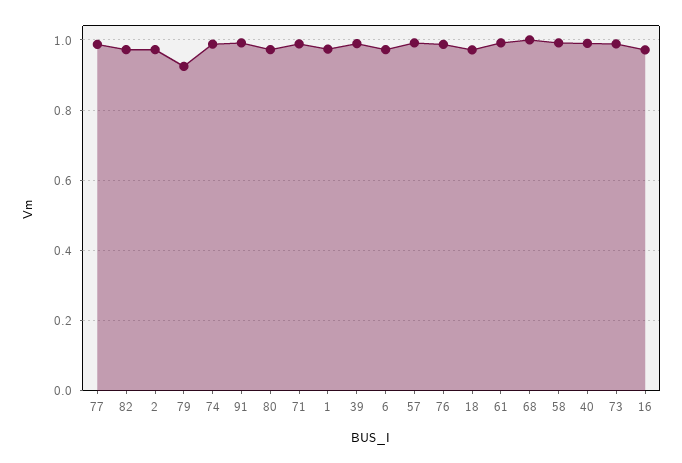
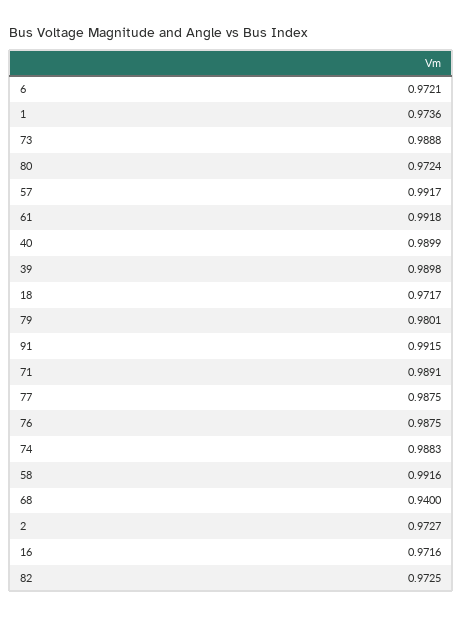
79: 0.92 -> 0.9801
68: 1 -> 0.94

